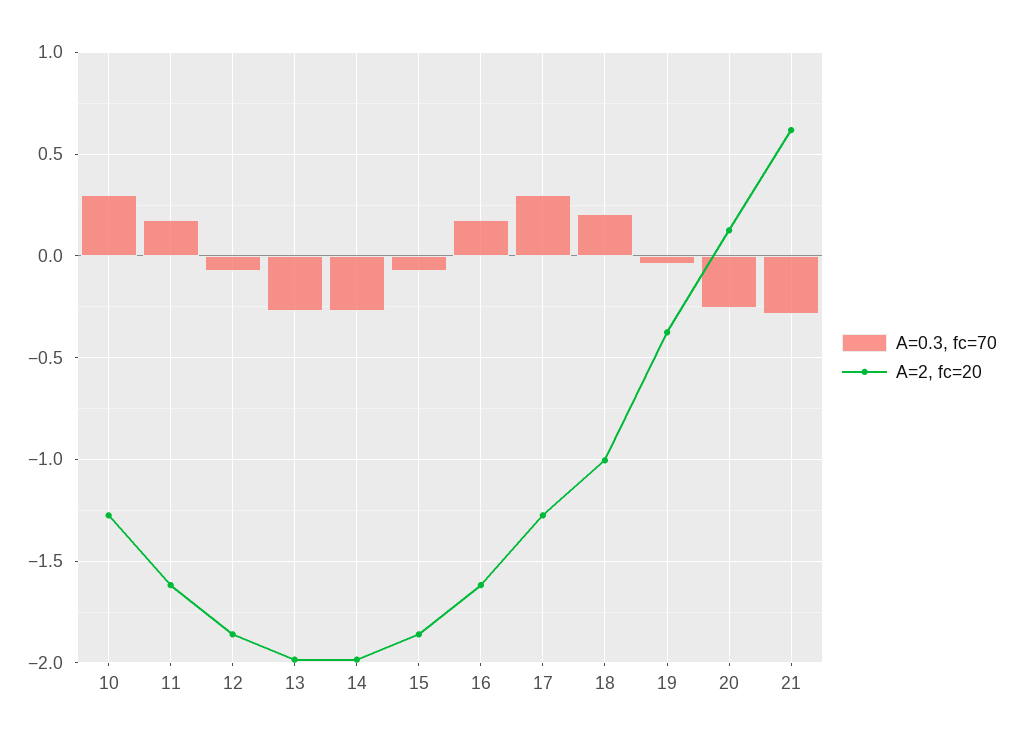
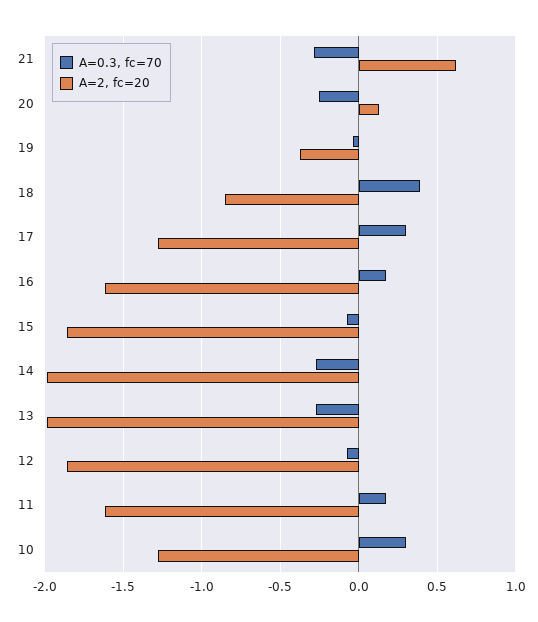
A=0.3, fc=70, 18: 0.2 -> 0.4
A=2, fc=20, 18: -1 -> -0.85

